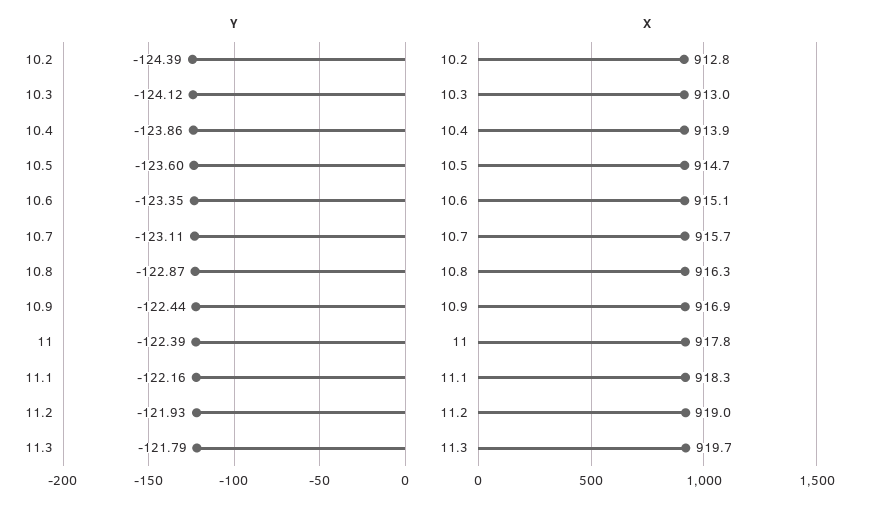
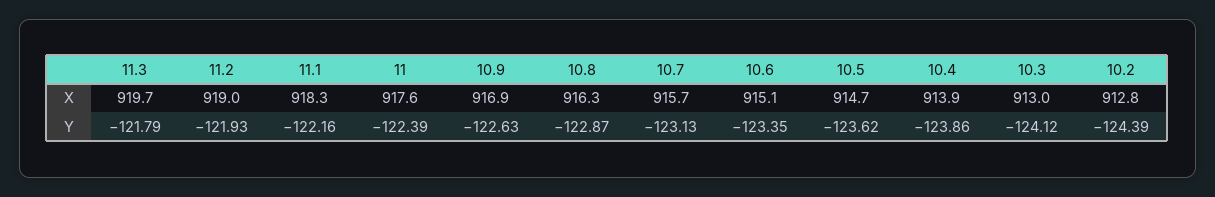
Y, 10.5: -123.6 -> -123.62
Y, 10.7: -123.11 -> -123.13
Y, 10.9: -122.44 -> -122.63
X, 11: 917.8 -> 917.6

